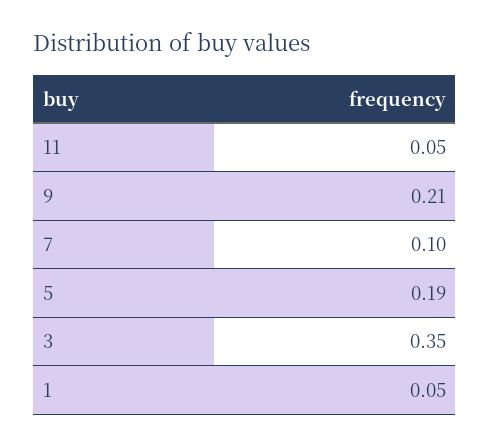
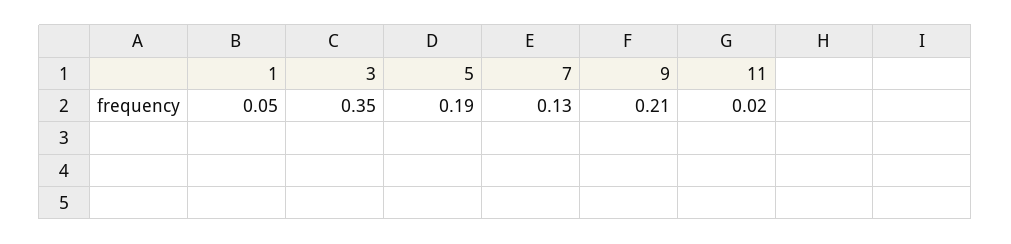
11: 0.05 -> 0.02
7: 0.1 -> 0.13

